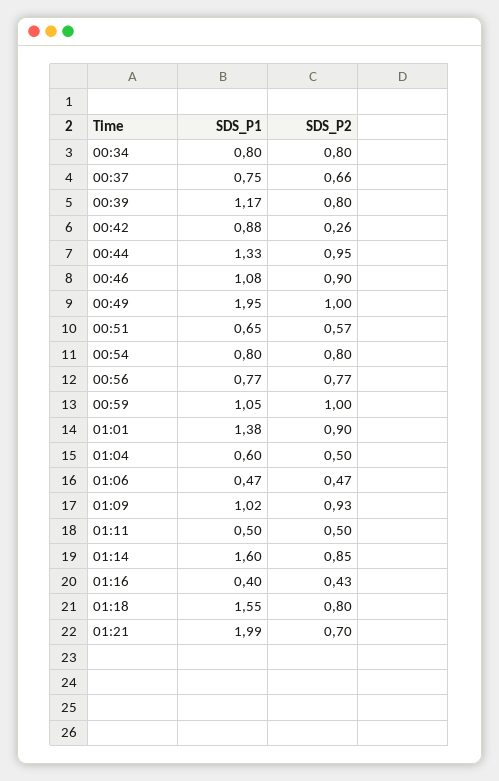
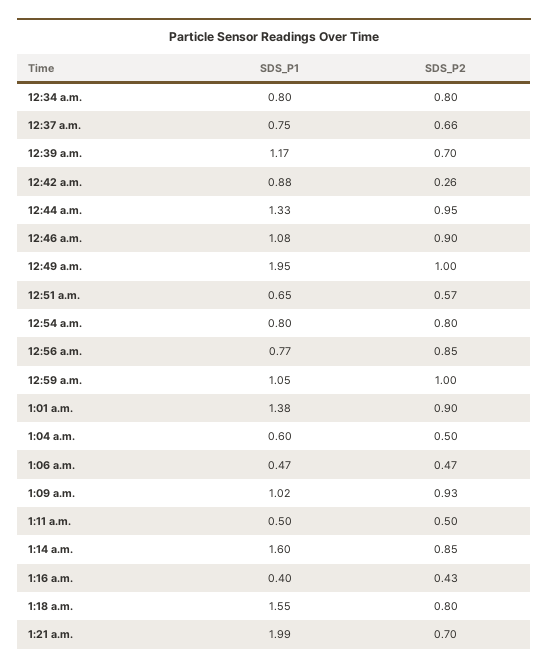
SDS_P2, 00:39: 0.8 -> 0.7
SDS_P2, 00:56: 0.77 -> 0.85

